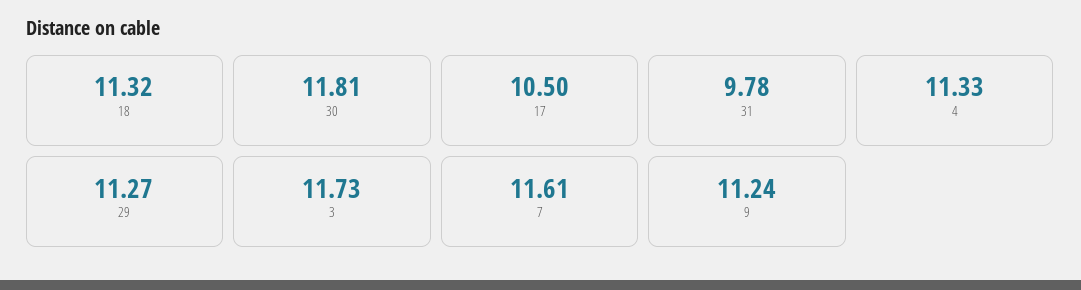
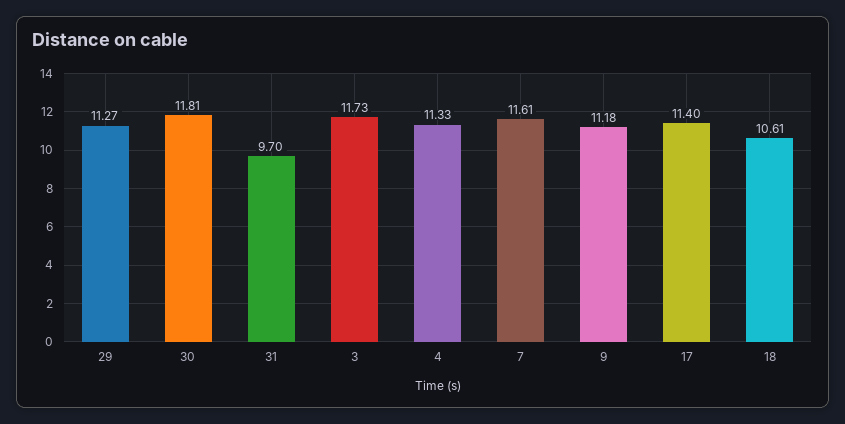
18: 11.32 -> 10.61
17: 10.5 -> 11.4
31: 9.78 -> 9.7
9: 11.24 -> 11.18

